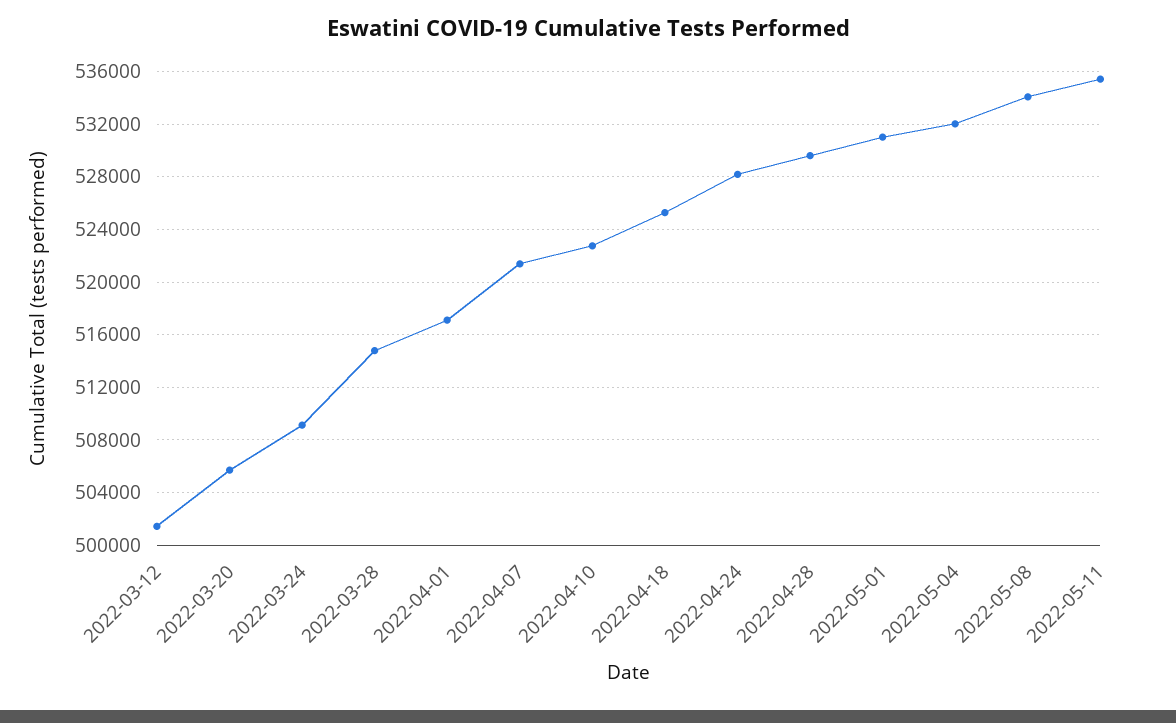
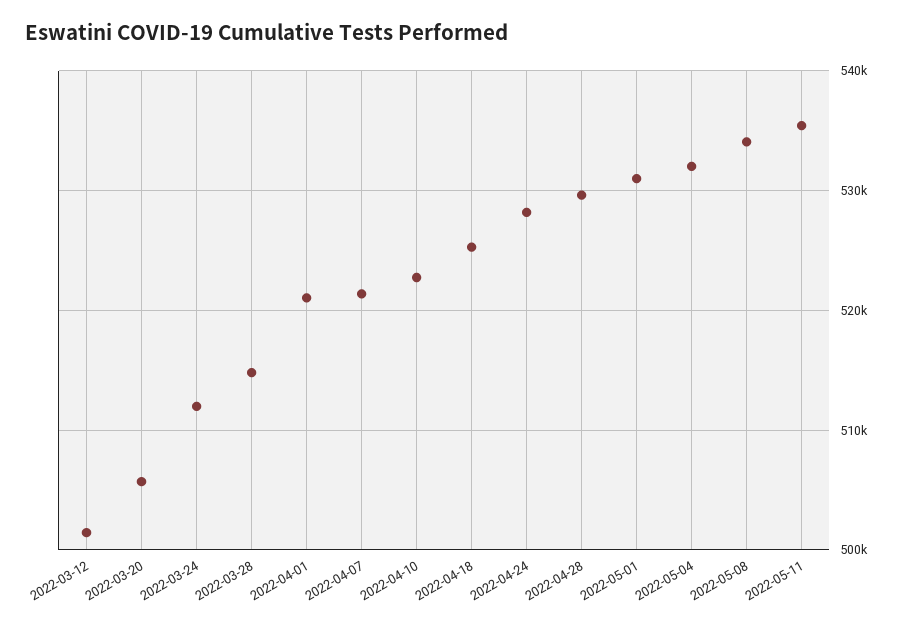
2022-03-24: 509000 -> 512000
2022-04-01: 517000 -> 521000

